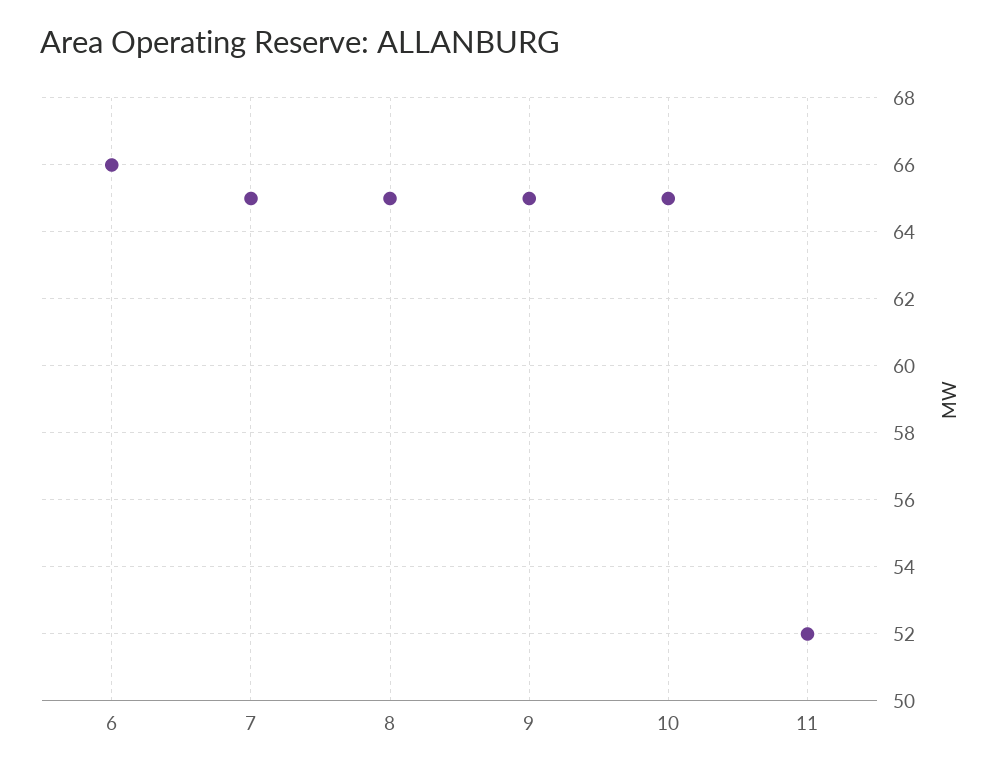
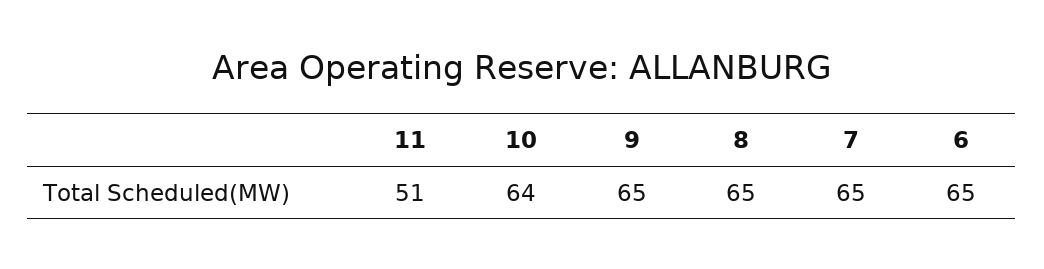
6: 66 -> 65
10: 65 -> 64
11: 52 -> 51

